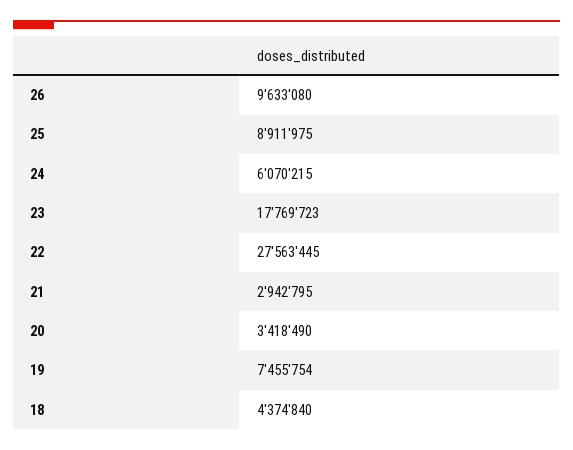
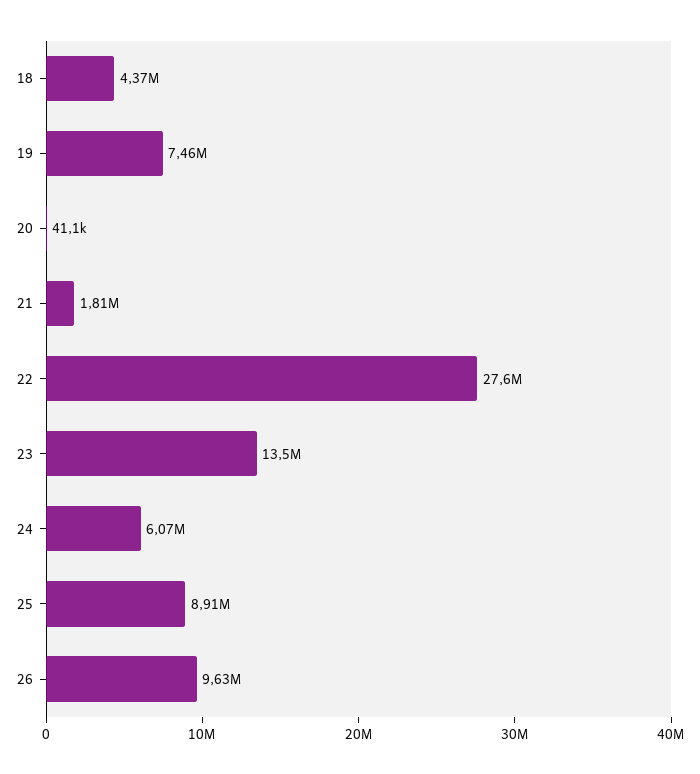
23: 17769723 -> 13500000
21: 2942795 -> 1810000
20: 3418490 -> 41100

